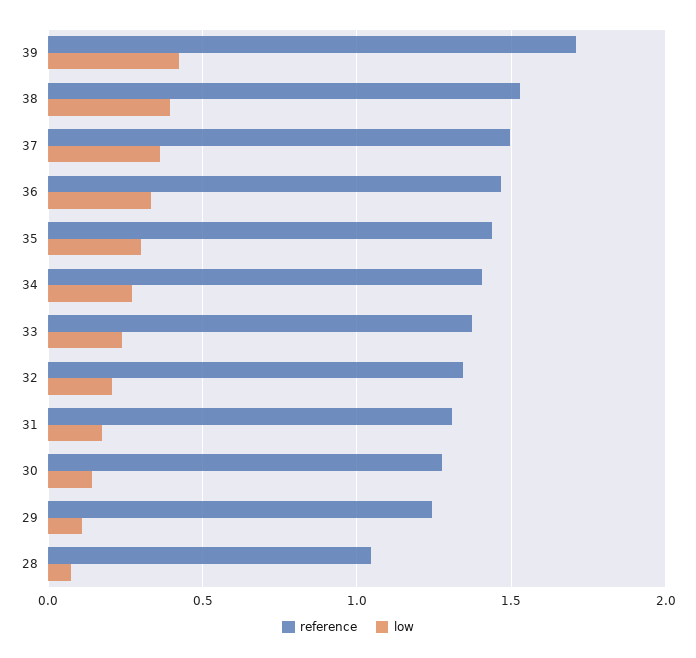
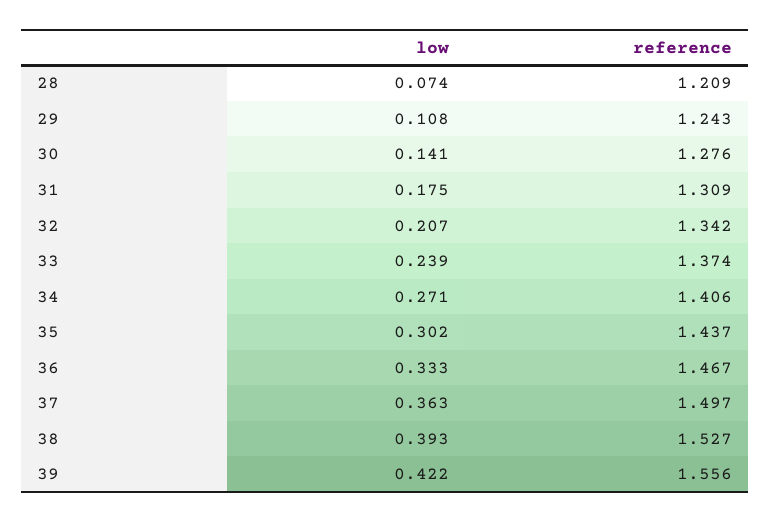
reference, 39: 1.7 -> 1.556
reference, 28: 1.05 -> 1.209

